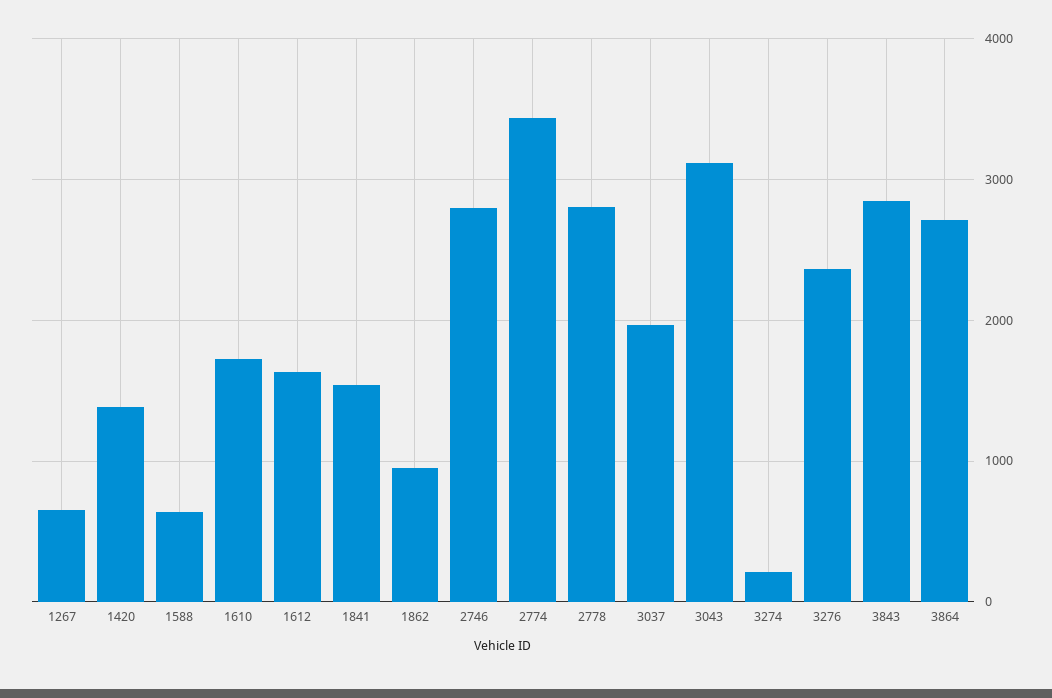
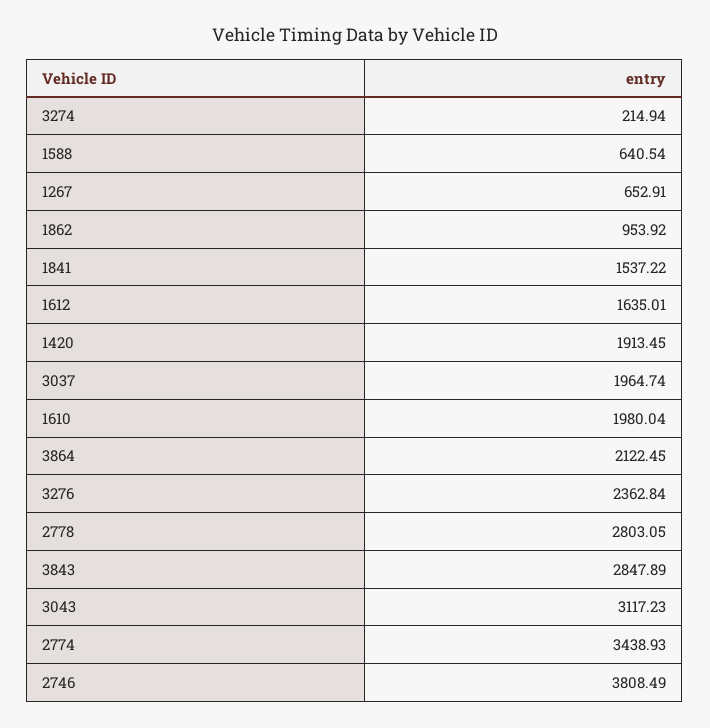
1420: 1400 -> 1913.45
1610: 1700 -> 1980.04
2746: 2800 -> 3808.49
3864: 2700 -> 2122.45

